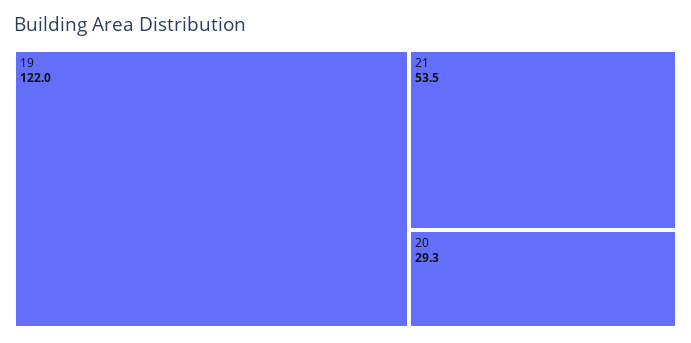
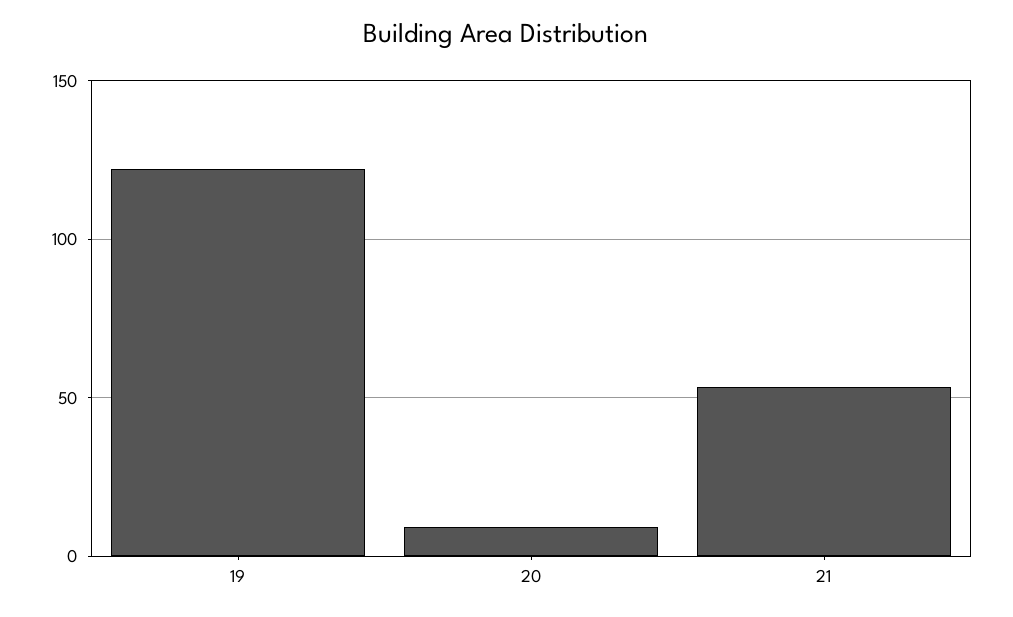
20: 29.3 -> 10

